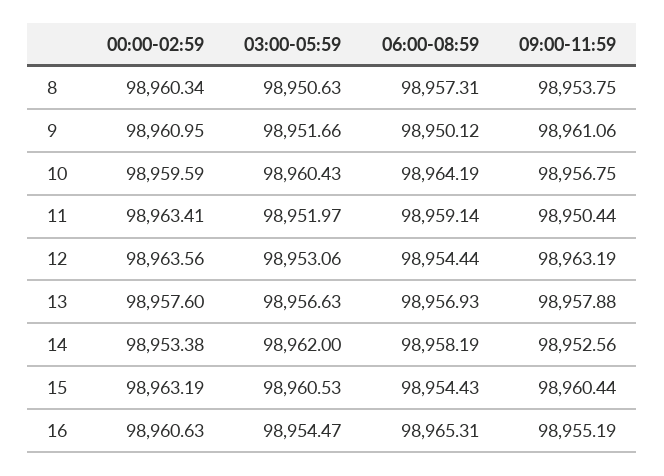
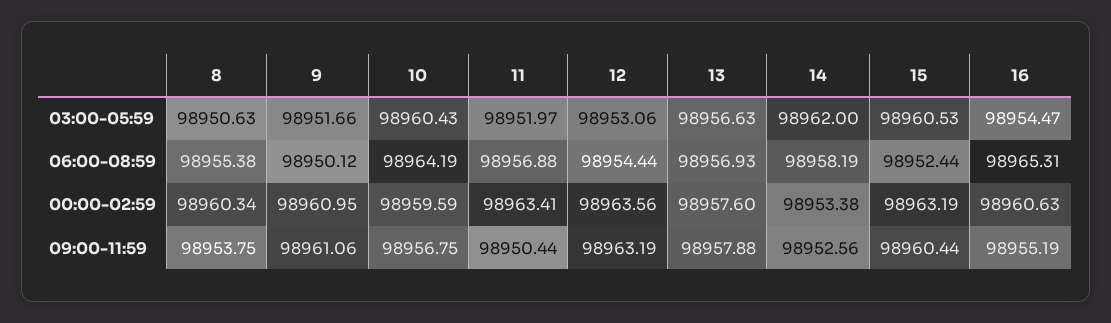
06:00-08:59, 8: 98957.31 -> 98955.38
06:00-08:59, 11: 98959.14 -> 98956.88
06:00-08:59, 15: 98954.43 -> 98952.44

